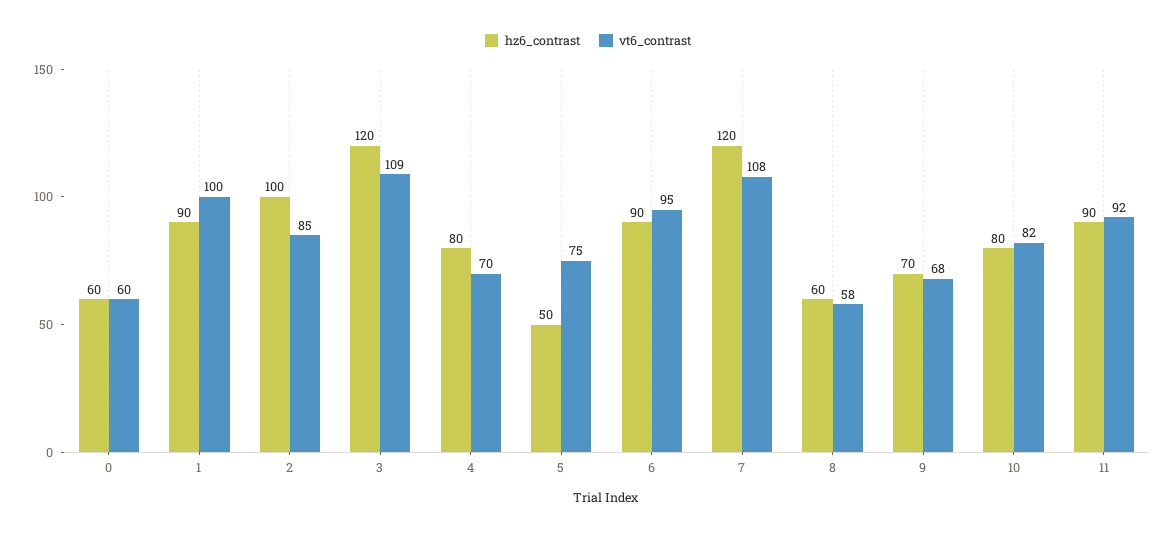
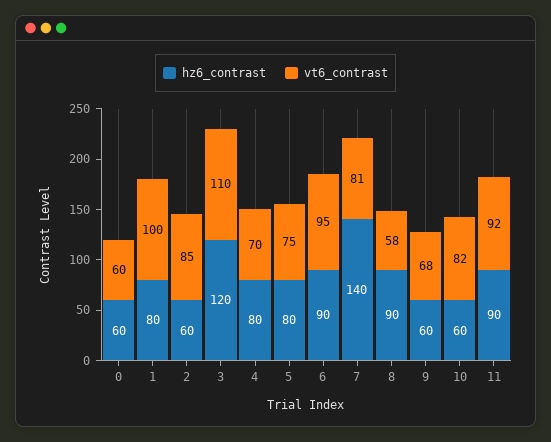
hz6_contrast, 1: 90 -> 80
hz6_contrast, 2: 100 -> 60
vt6_contrast, 3: 109 -> 110
hz6_contrast, 5: 50 -> 80
hz6_contrast, 7: 120 -> 140
vt6_contrast, 7: 108 -> 81
hz6_contrast, 8: 60 -> 90
hz6_contrast, 9: 70 -> 60
hz6_contrast, 10: 80 -> 60

